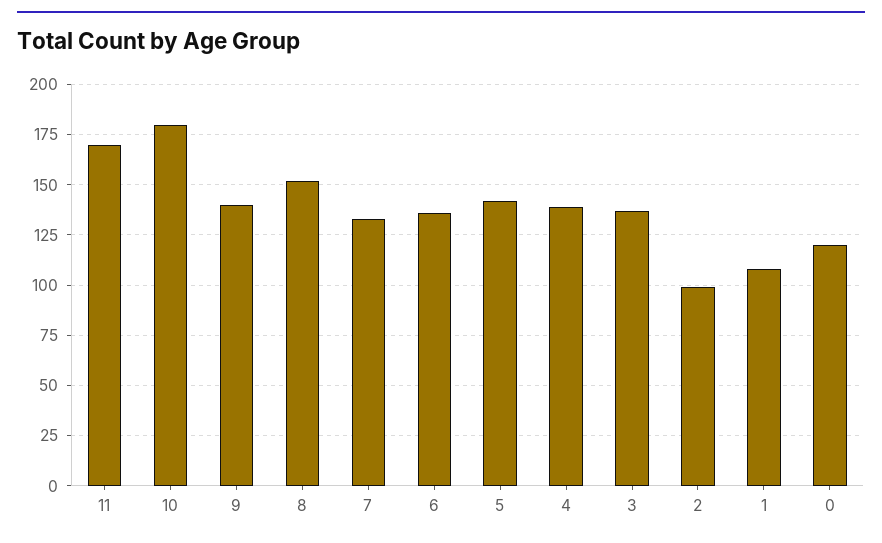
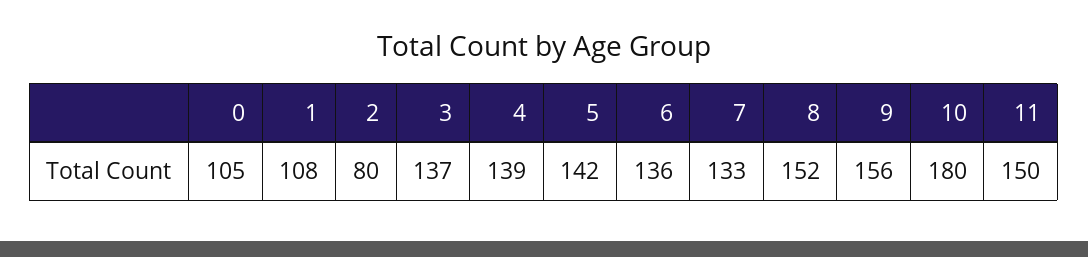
11: 170 -> 150
9: 140 -> 156
2: 100 -> 80
0: 120 -> 105

